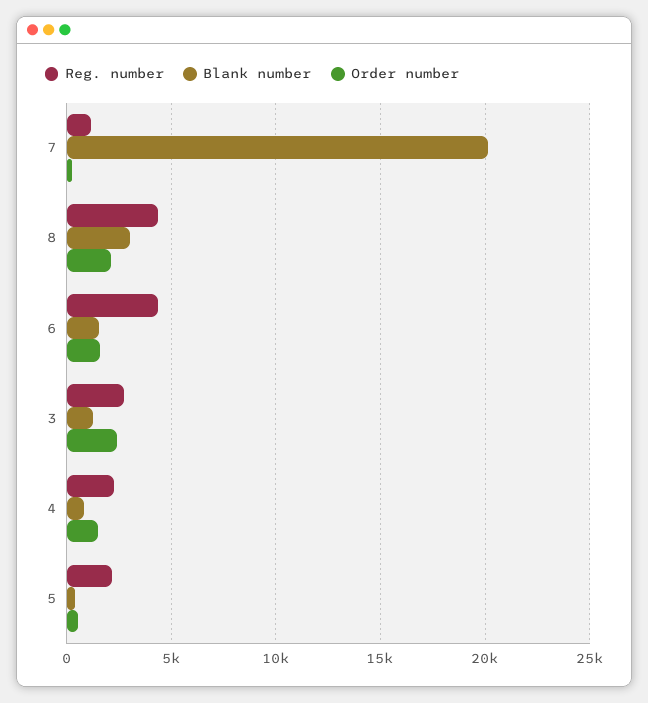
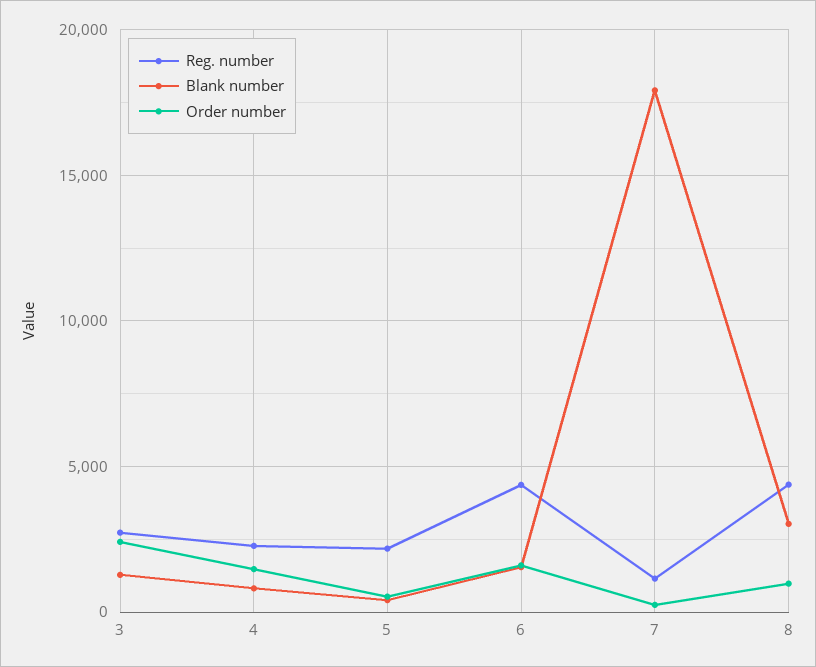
Blank number, 7: 20000 -> 18000
Order number, 8: 2000 -> 1000

